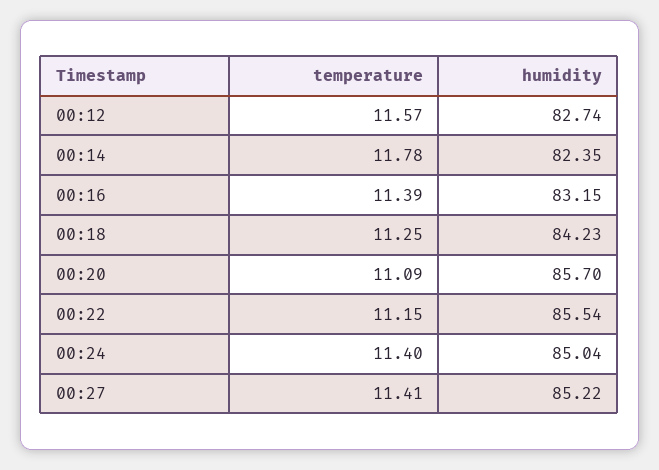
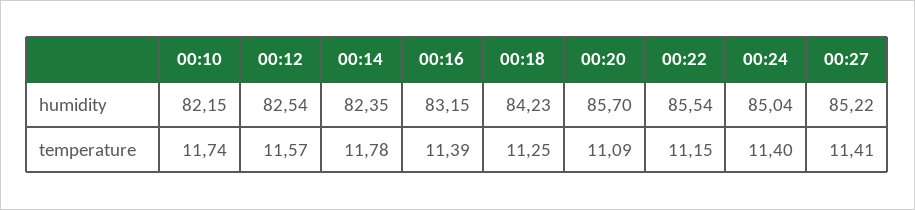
humidity, 00:12: 82.74 -> 82.54
humidity, 00:10: none -> 82.15
temperature, 00:10: none -> 11.74

